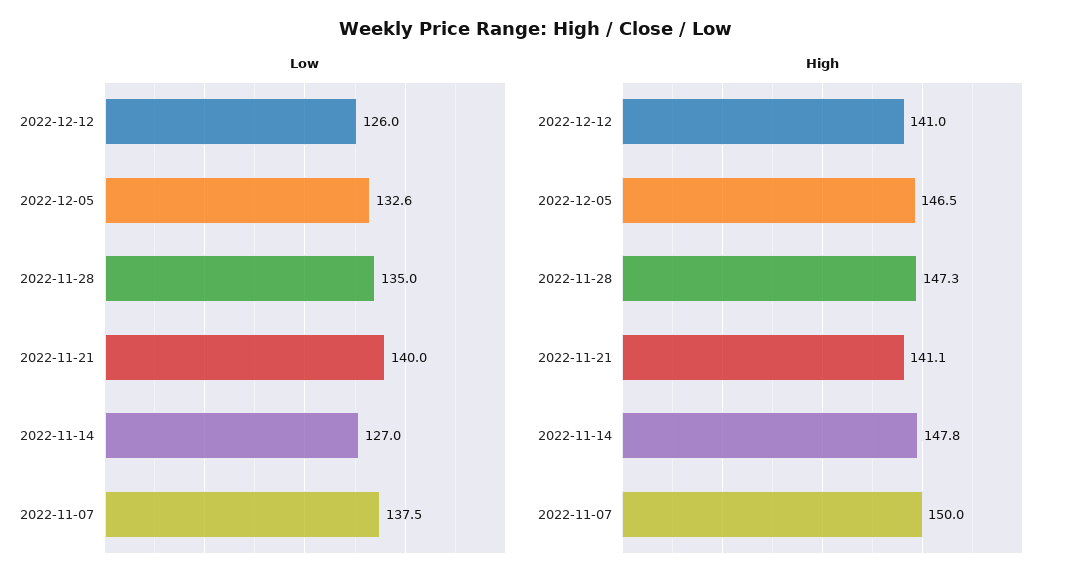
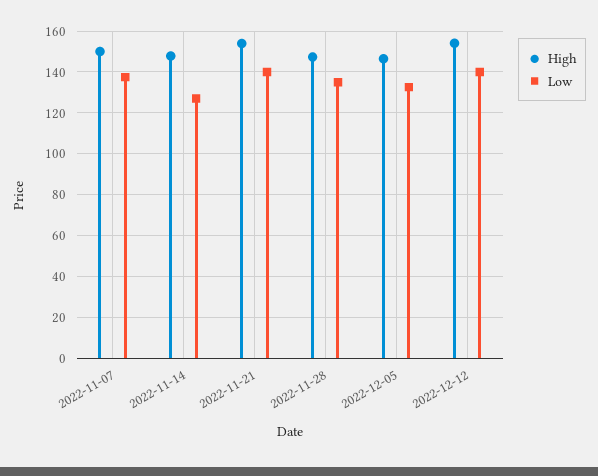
Low, 2022-12-12: 126 -> 140
High, 2022-12-12: 141 -> 155
High, 2022-11-21: 141.1 -> 155

